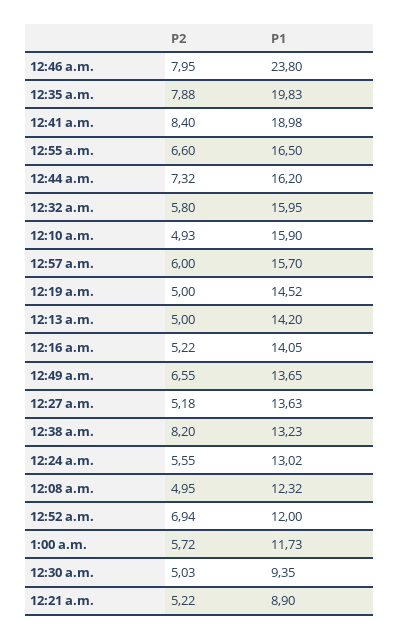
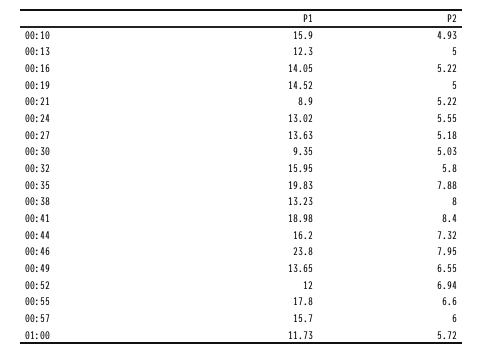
P1, 12:55 a.m.: 16.5 -> 17.8
P1, 12:13 a.m.: 14.2 -> 12.3
P2, 12:38 a.m.: 8.2 -> 8
P2, 12:08 a.m.: 4.95 -> none
P1, 12:08 a.m.: 12.32 -> none

